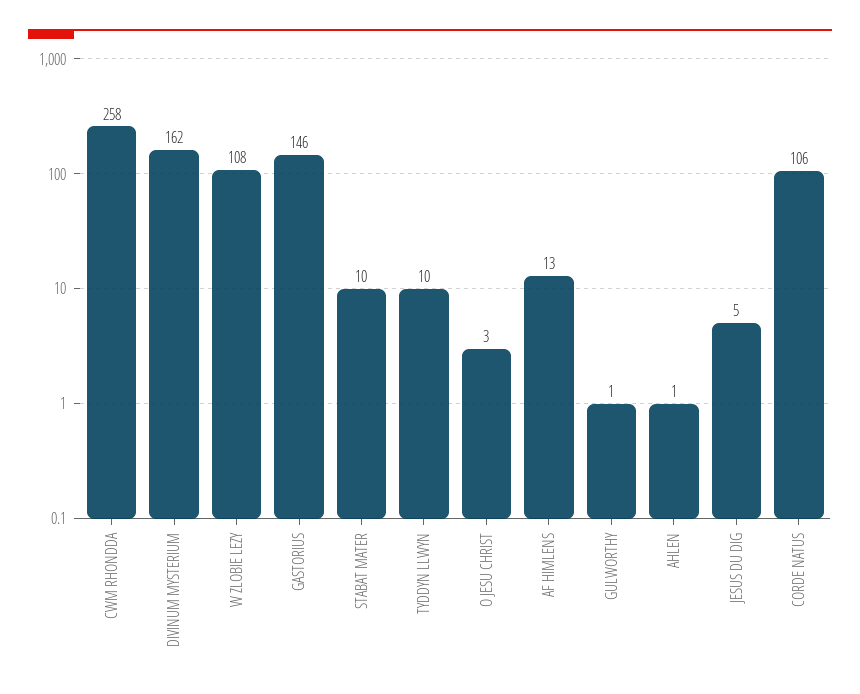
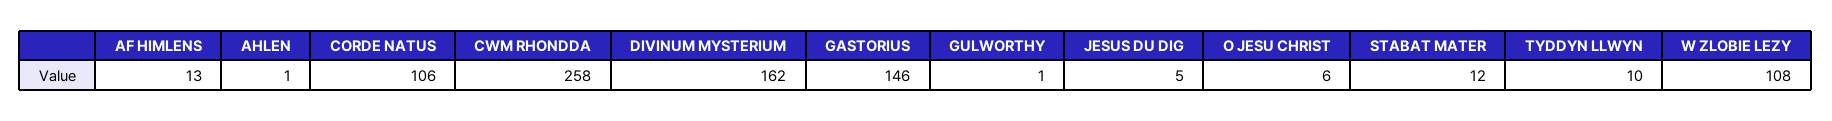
STABAT MATER: 10 -> 12
O JESU CHRIST: 3 -> 6

